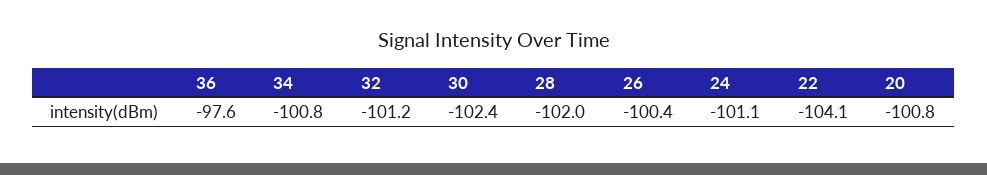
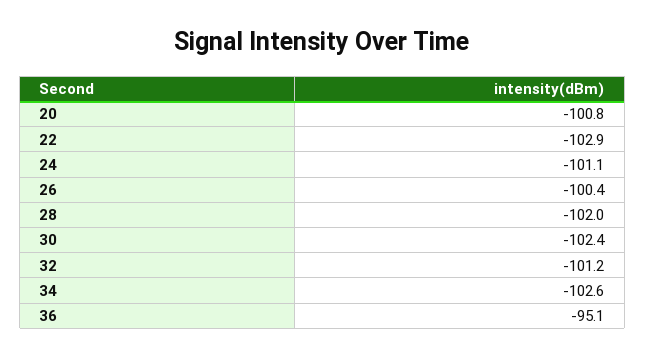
36: -97.6 -> -95.1
34: -100.8 -> -102.6
22: -104.1 -> -102.9

